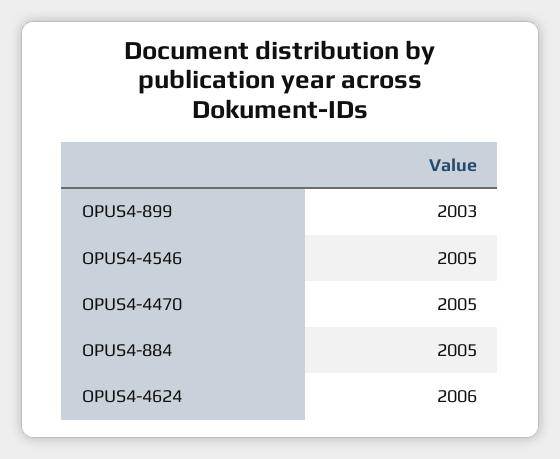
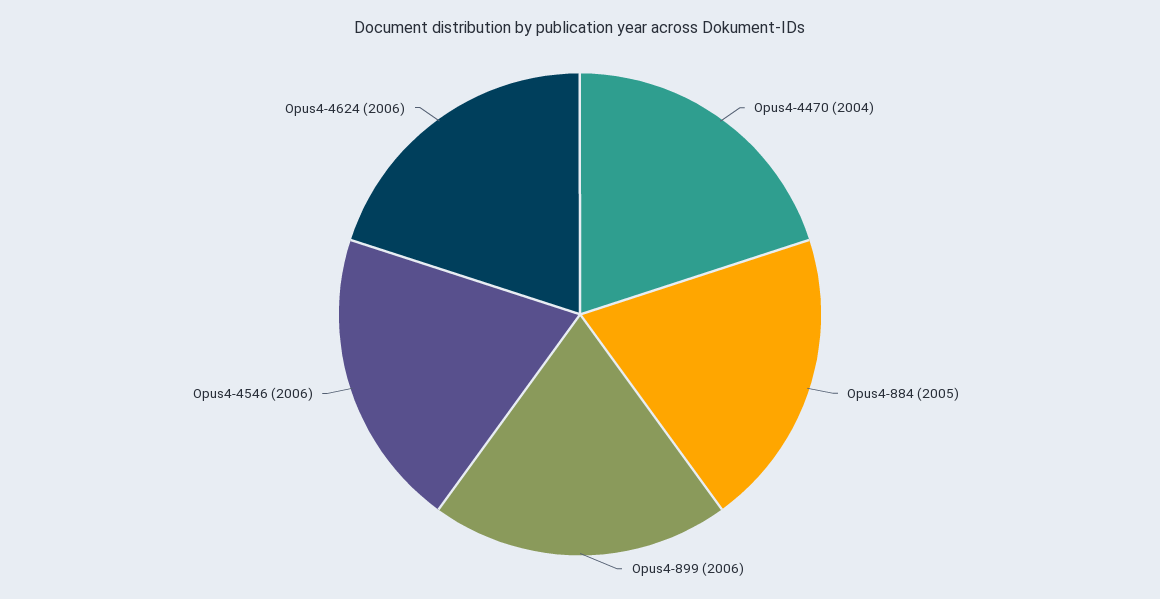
OPUS4-899: 2003 -> 2006
OPUS4-4546: 2005 -> 2006
OPUS4-4470: 2005 -> 2004

